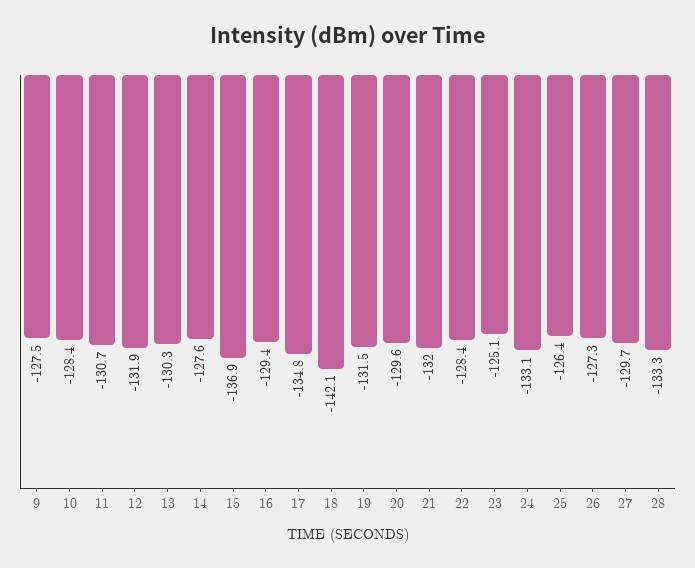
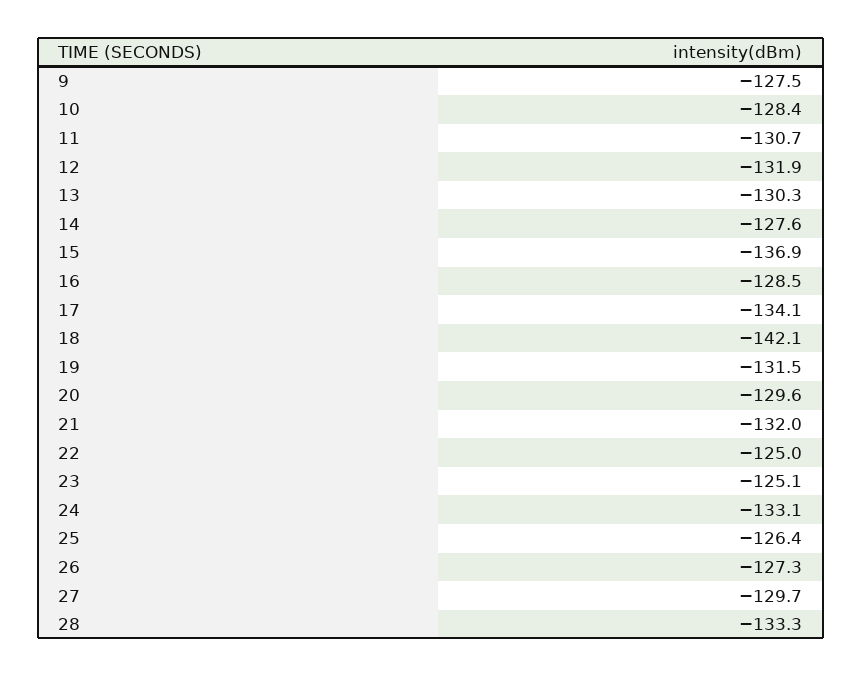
16: -129.4 -> -128.5
17: -134.8 -> -134.1
22: -128.4 -> -125

